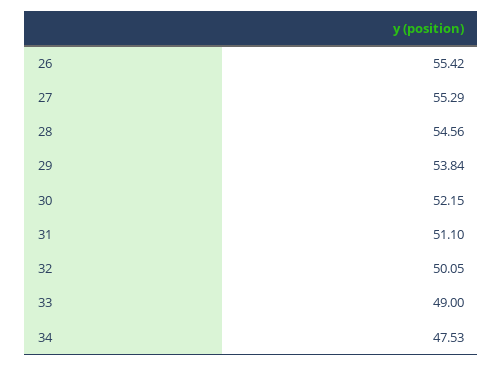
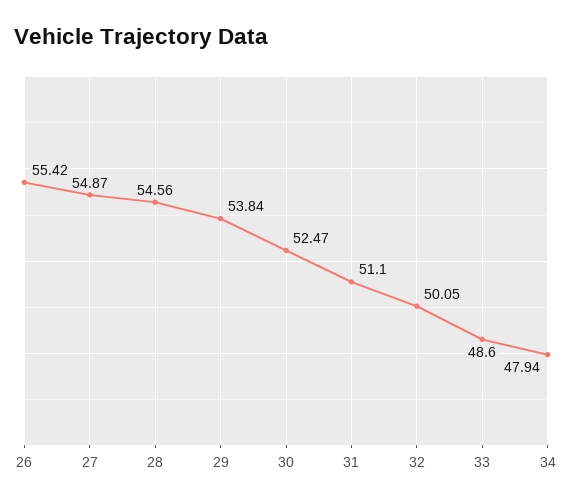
27: 55.29 -> 54.87
30: 52.15 -> 52.47
33: 49 -> 48.6
34: 47.53 -> 47.94

